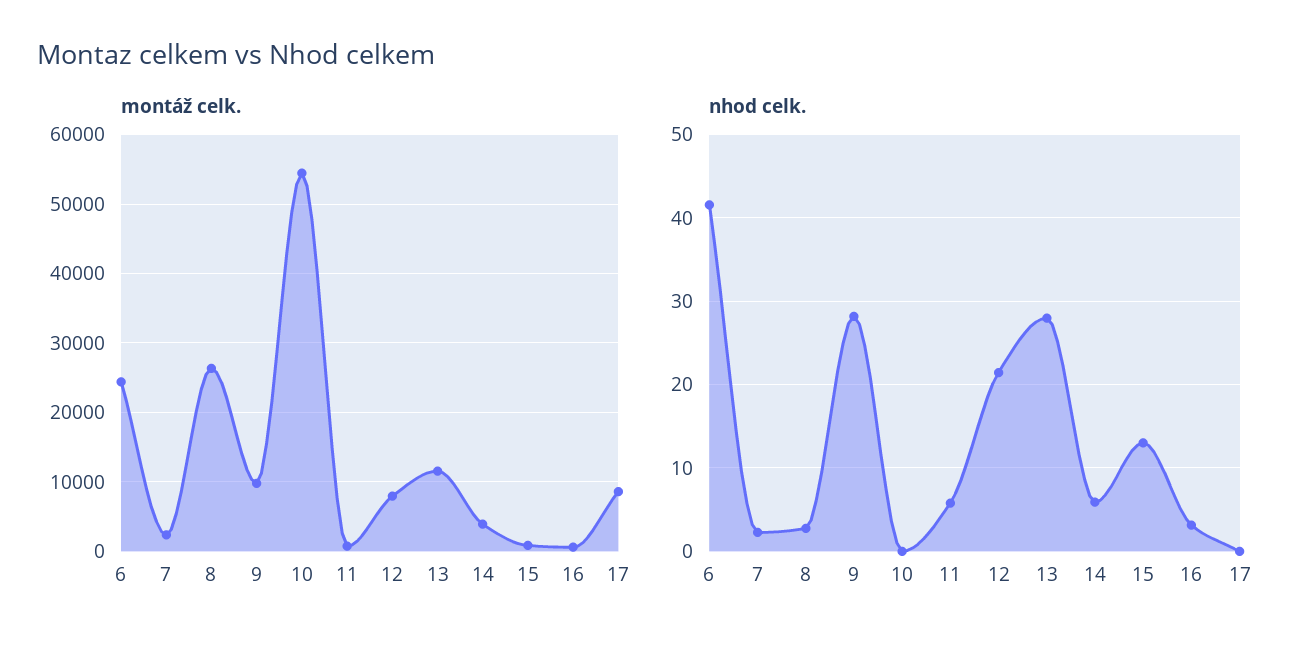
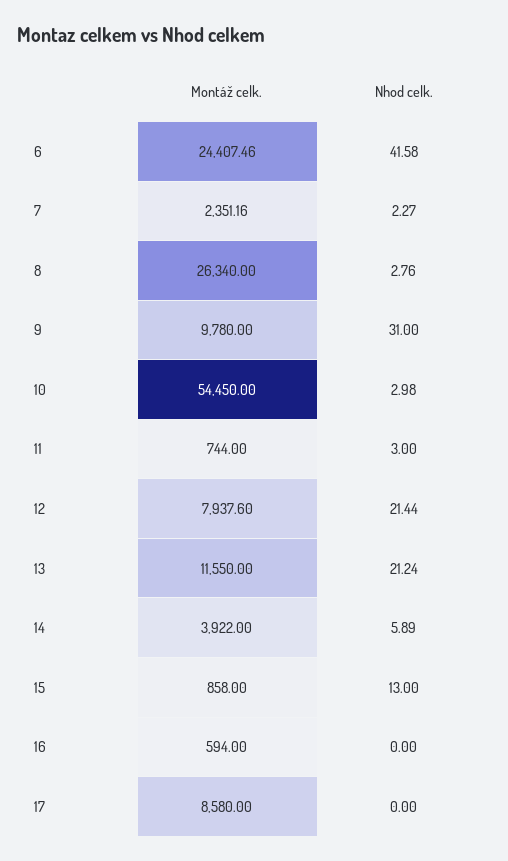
nhod celk., 9: 28 -> 31
nhod celk., 10: 0 -> 2.98
nhod celk., 11: 6 -> 3
nhod celk., 13: 28 -> 21.24
nhod celk., 16: 3 -> 0

